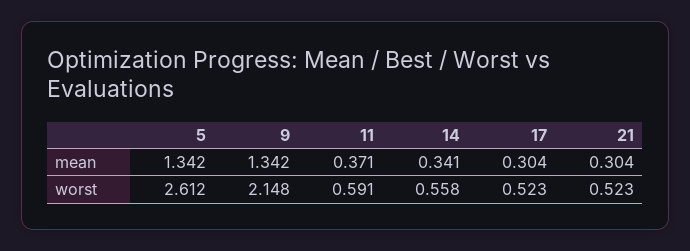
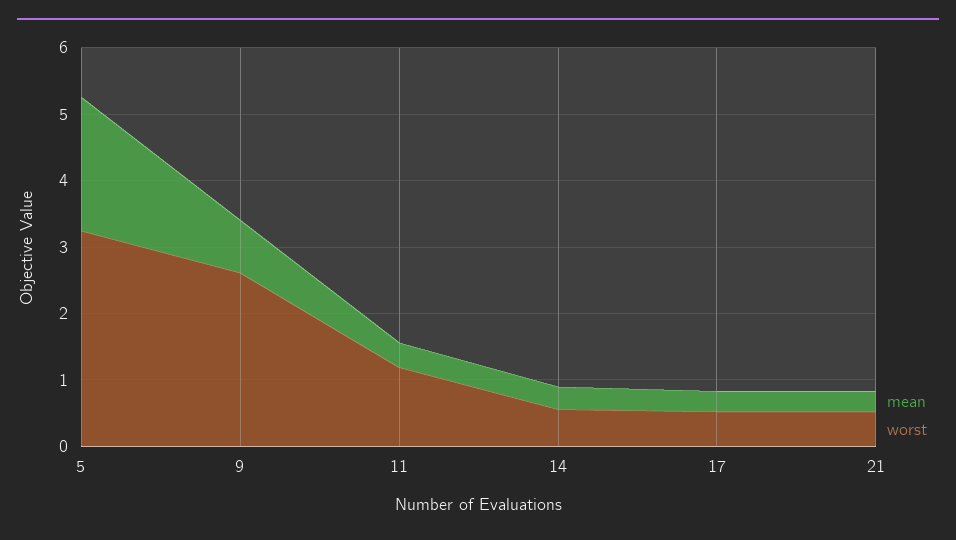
mean, 5: 1.342 -> 2
mean, 9: 1.342 -> 0.8
worst, 5: 2.612 -> 3.2
worst, 9: 2.148 -> 2.6
worst, 11: 0.591 -> 1.2

